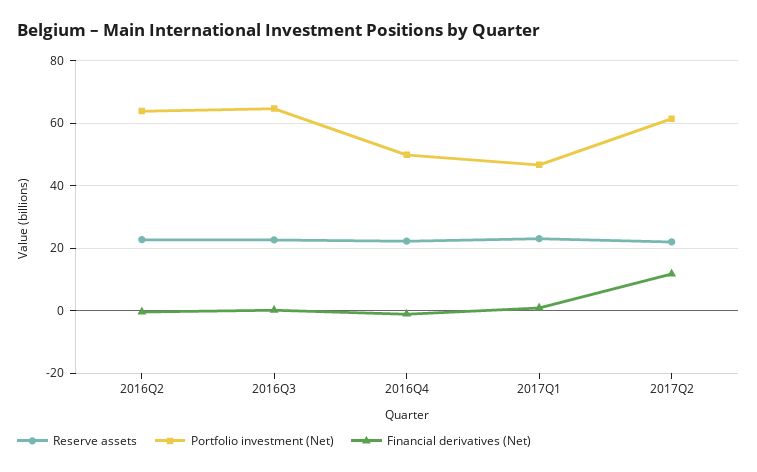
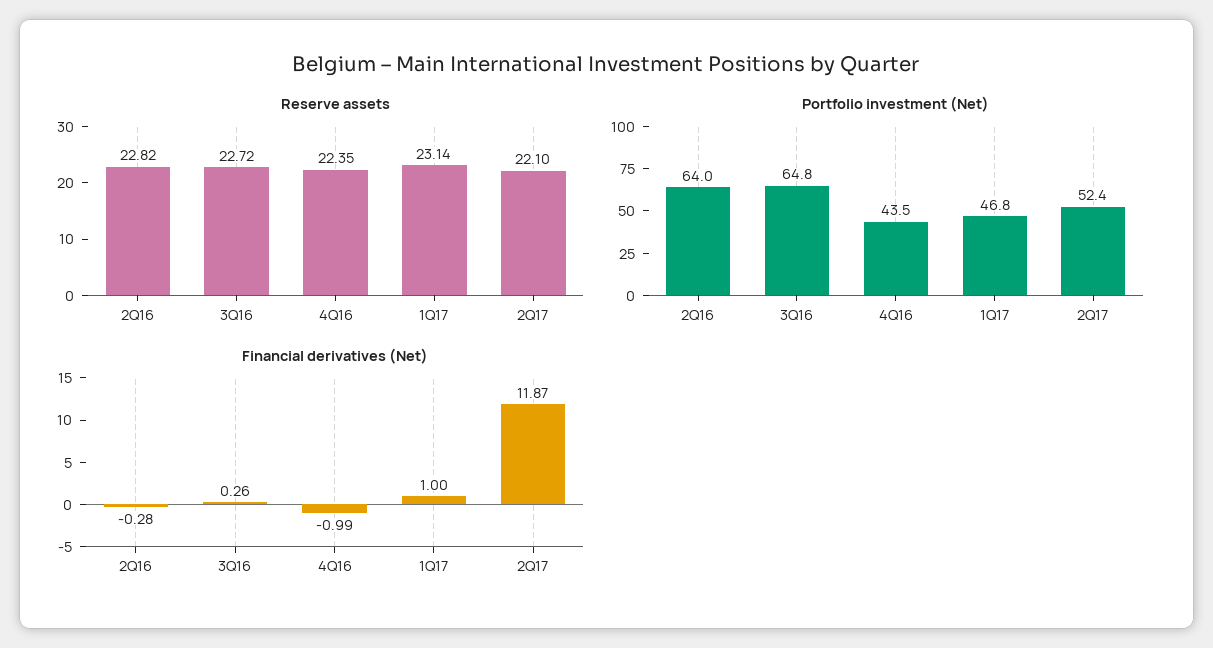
Portfolio investment (Net), 2016Q4: 50 -> 43.5
Portfolio investment (Net), 2017Q2: 62 -> 52.4

